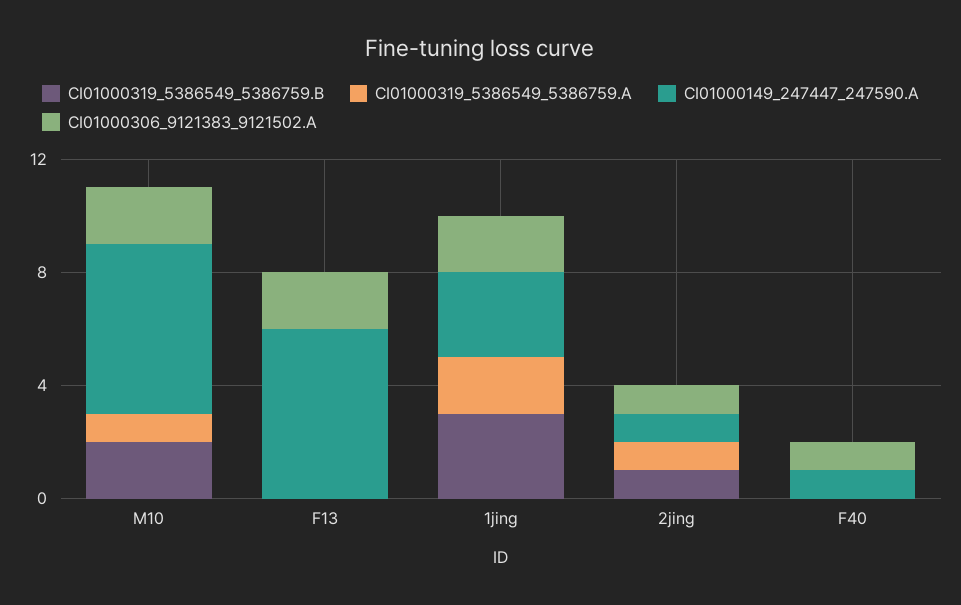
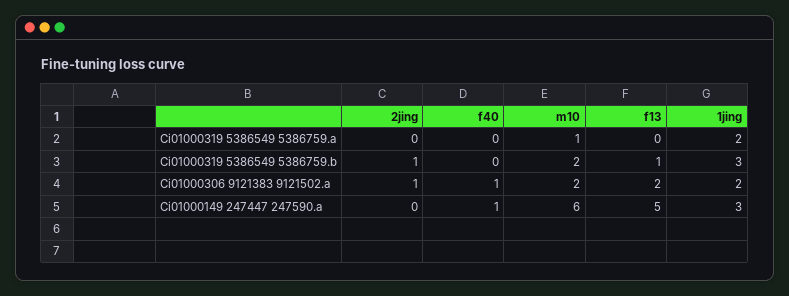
CI01000319_5386549_5386759.B, F13: 0 -> 1
CI01000149_247447_247590.A, F13: 6 -> 5
CI01000319_5386549_5386759.A, 2jing: 1 -> 0
CI01000149_247447_247590.A, 2jing: 1 -> 0

